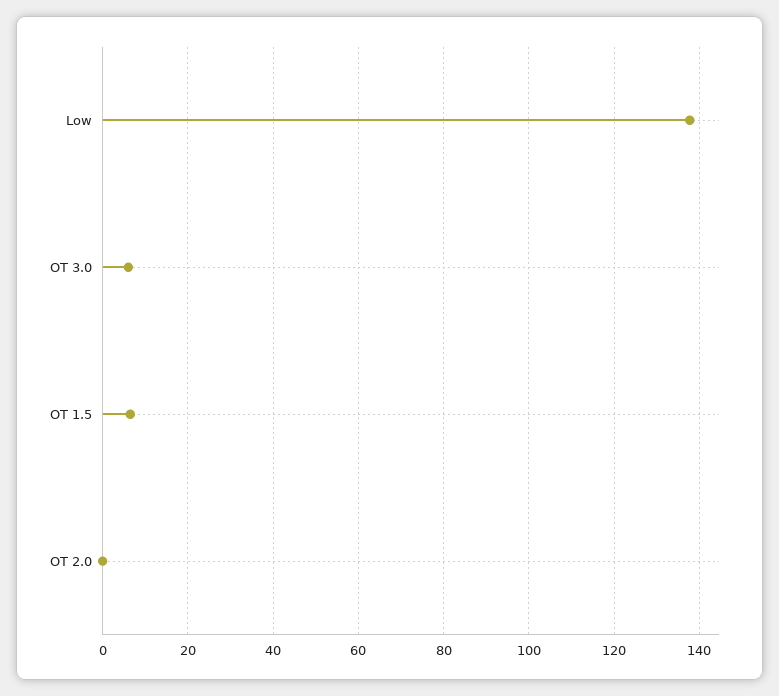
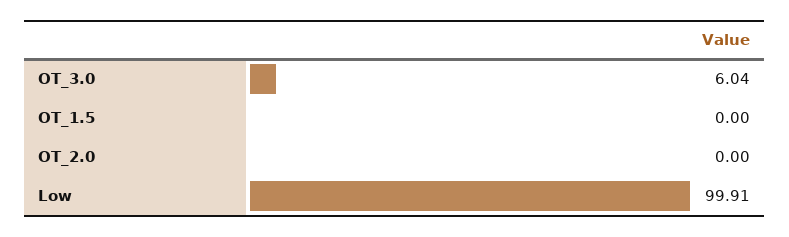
Low: 138 -> 99.91
OT 1.5: 6 -> 0

